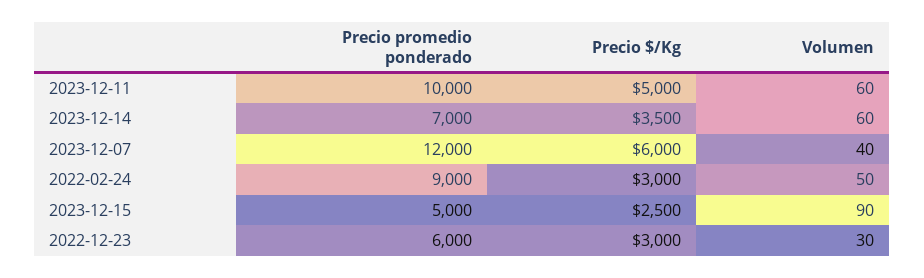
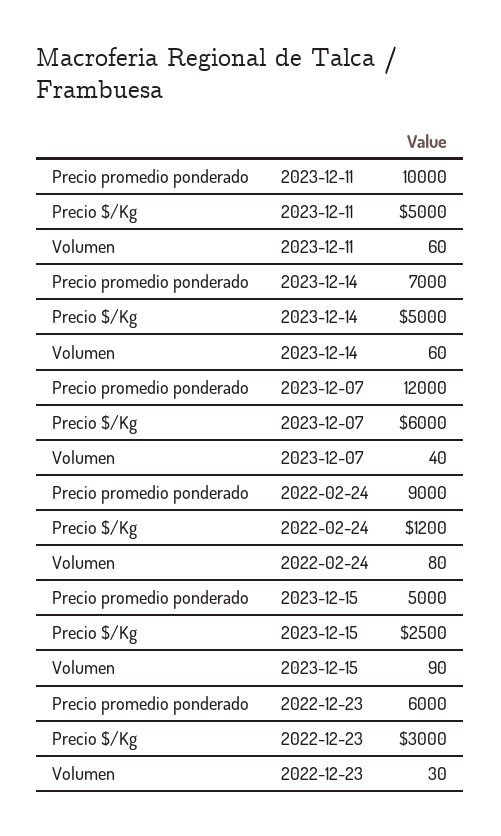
Precio $/Kg, 2023-12-14: 3500 -> 5000
Precio $/Kg, 2022-02-24: 3000 -> 1200
Volumen, 2022-02-24: 50 -> 80

